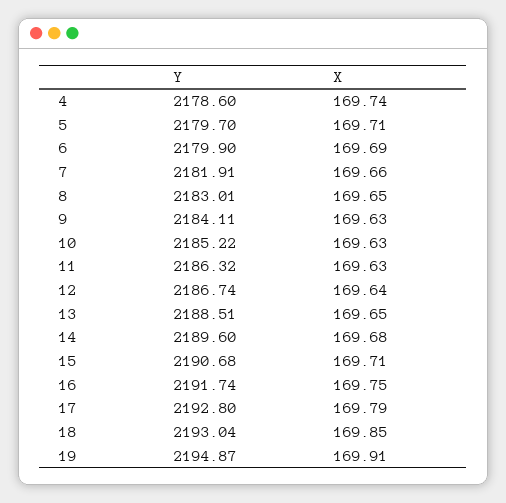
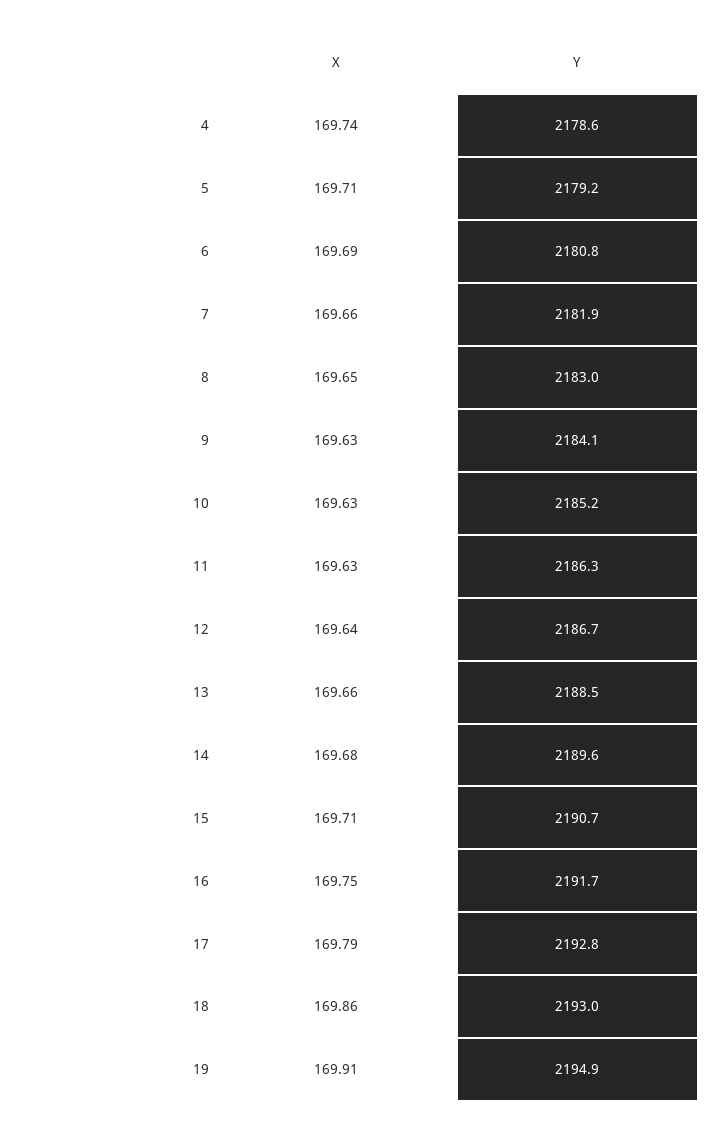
Y, 5: 2179.7 -> 2179.2
Y, 6: 2179.9 -> 2180.8
X, 13: 169.65 -> 169.66
X, 18: 169.85 -> 169.86

